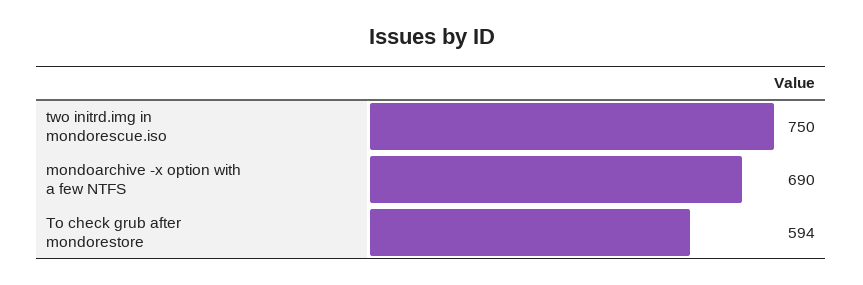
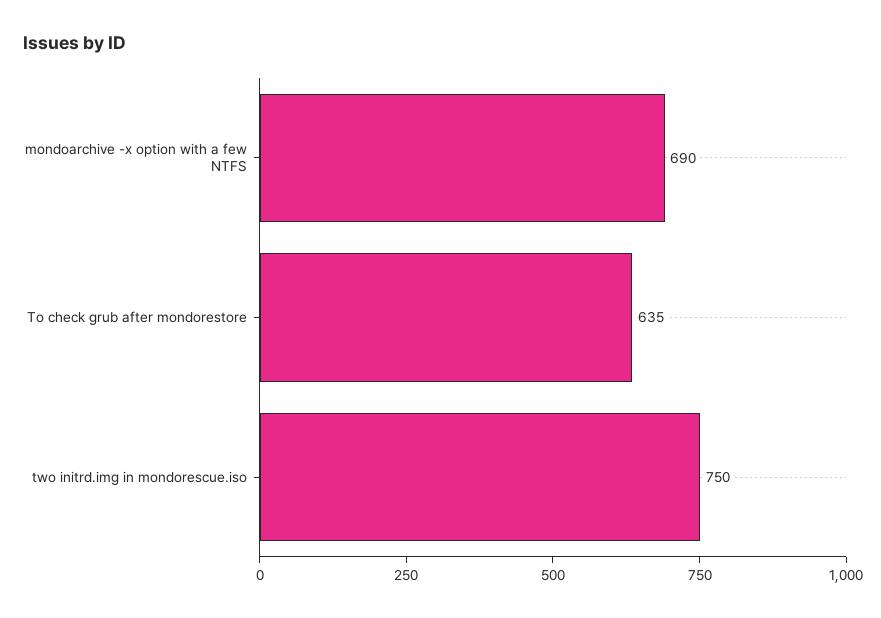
To check grub after mondorestore: 594 -> 635

